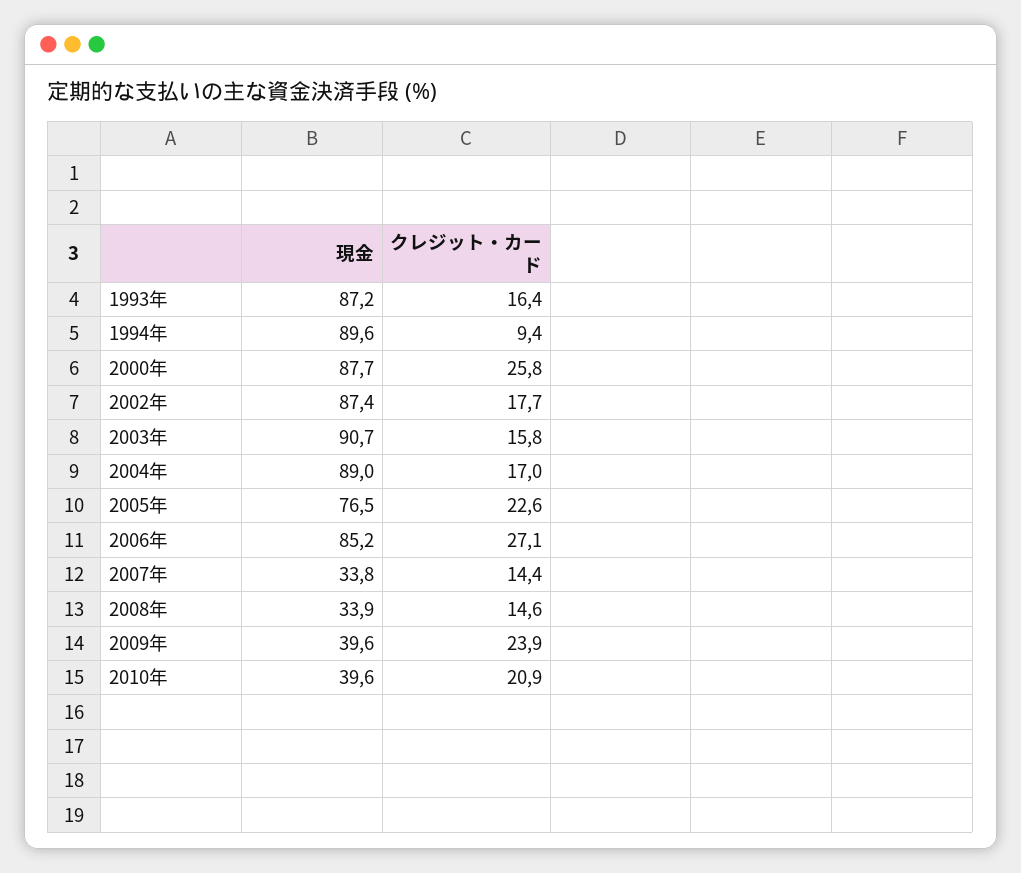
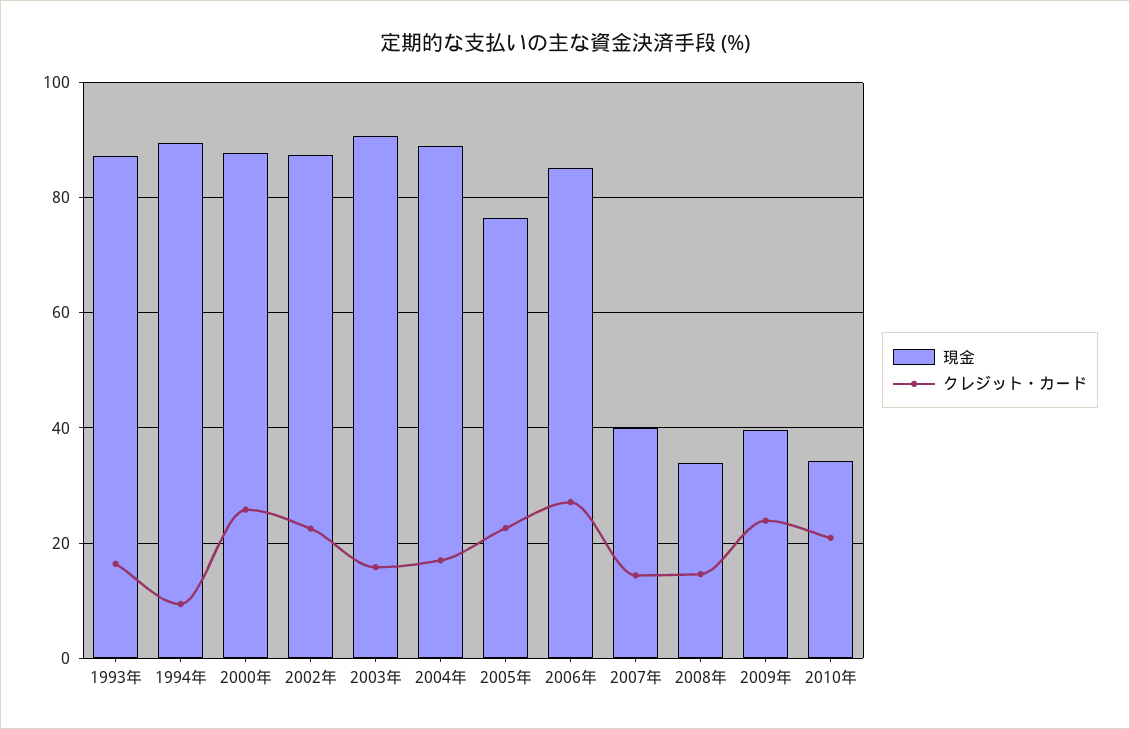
クレジット・カード, 2002年: 17.7 -> 22
現金, 2007年: 33.8 -> 40
現金, 2010年: 39.6 -> 34

